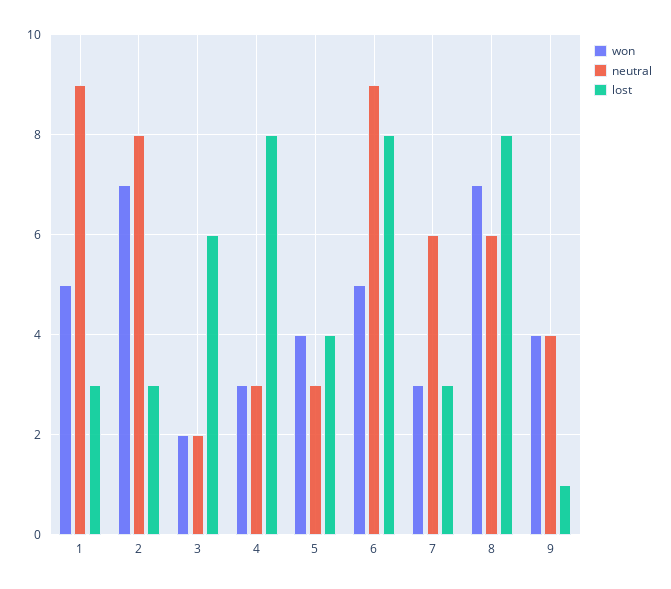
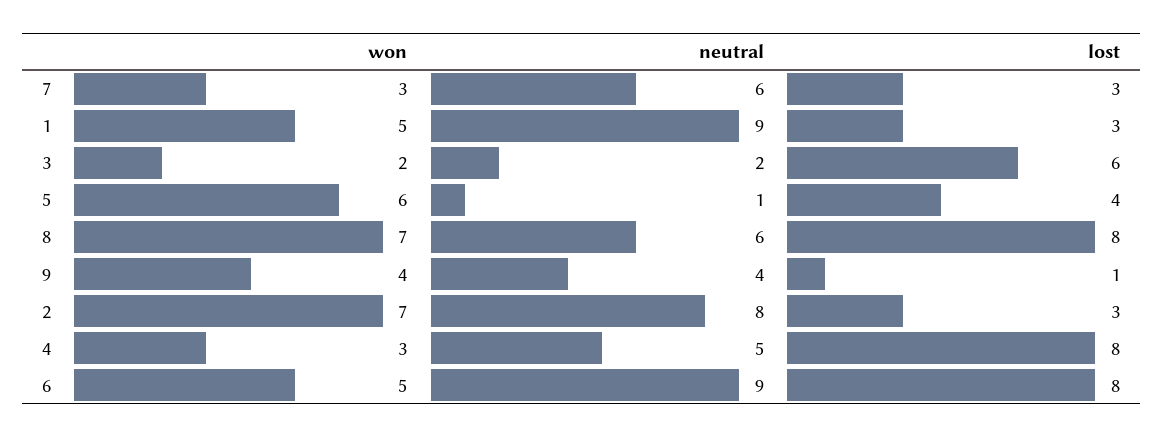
neutral, 4: 3 -> 5
won, 5: 4 -> 6
neutral, 5: 3 -> 1

